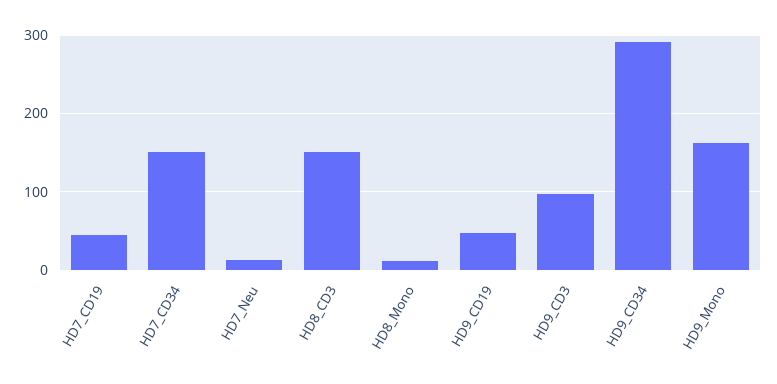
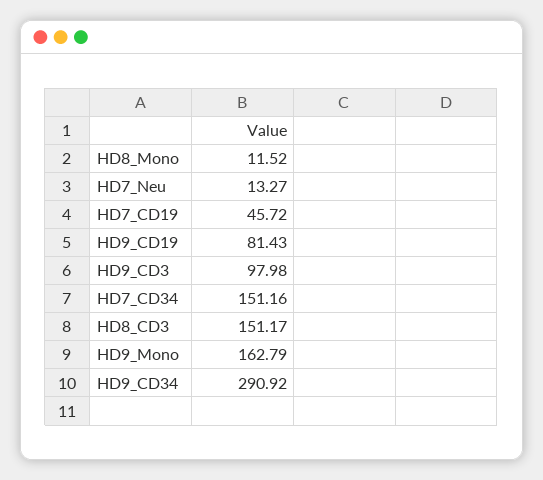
HD9_CD19: 50 -> 81.43

